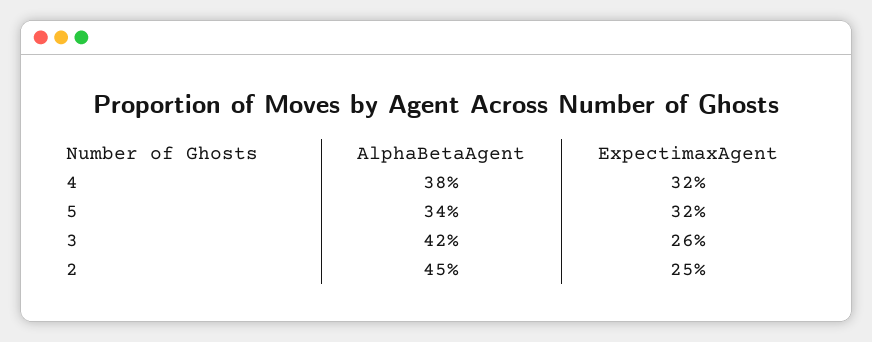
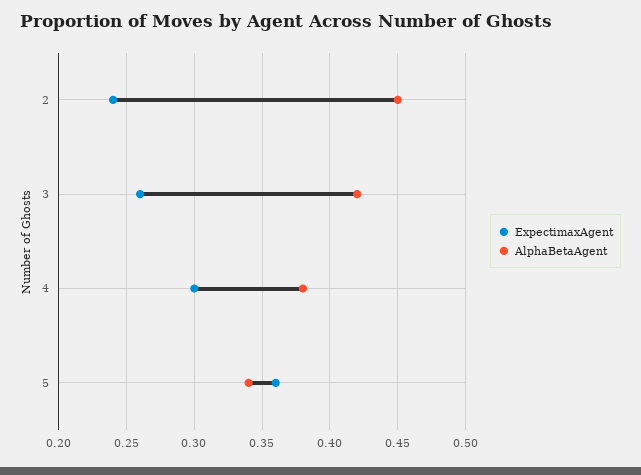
ExpectimaxAgent, 4: 0.32 -> 0.3
ExpectimaxAgent, 5: 0.32 -> 0.36
ExpectimaxAgent, 2: 0.25 -> 0.24

